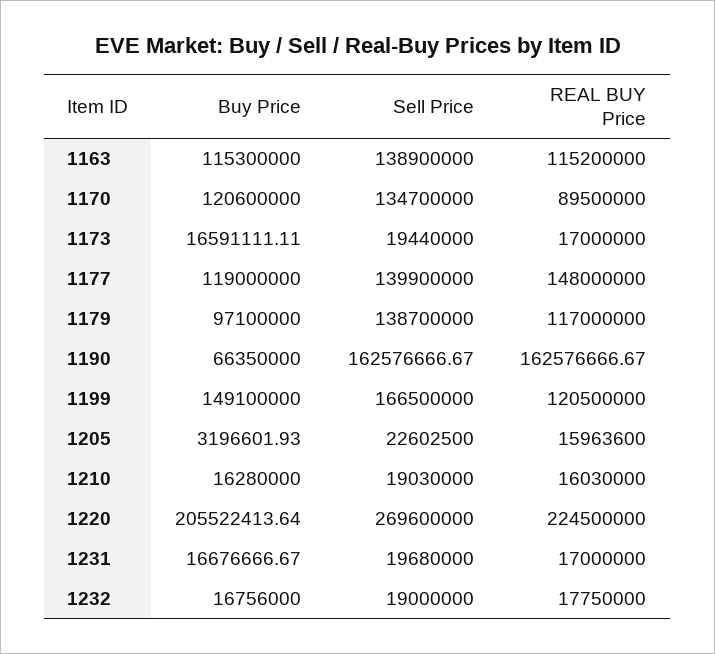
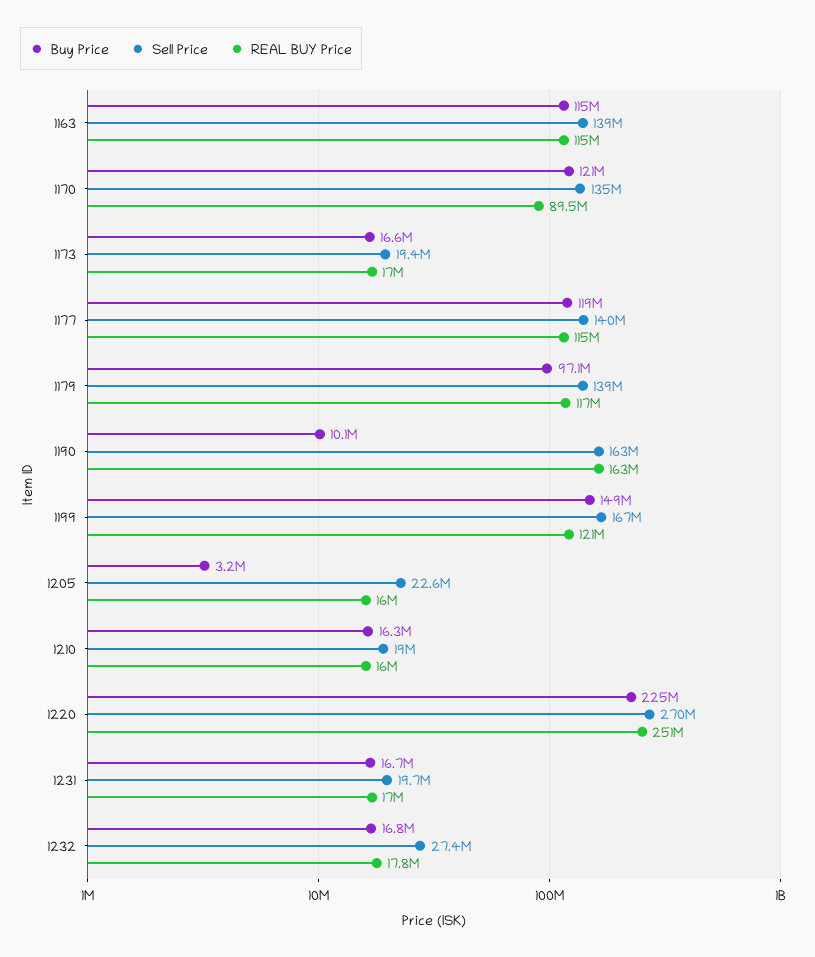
REAL BUY Price, 1177: 148000000 -> 115000000
Buy Price, 1190: 66350000 -> 10100000
Buy Price, 1220: 205522413.64 -> 225000000
REAL BUY Price, 1220: 224500000 -> 251000000
Sell Price, 1232: 19000000 -> 27400000

